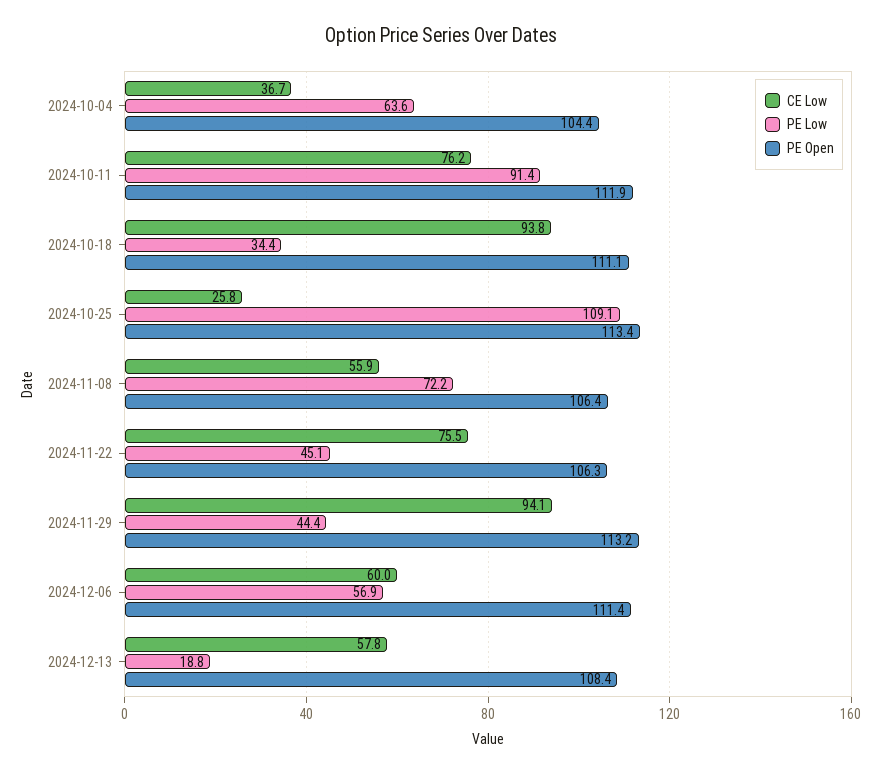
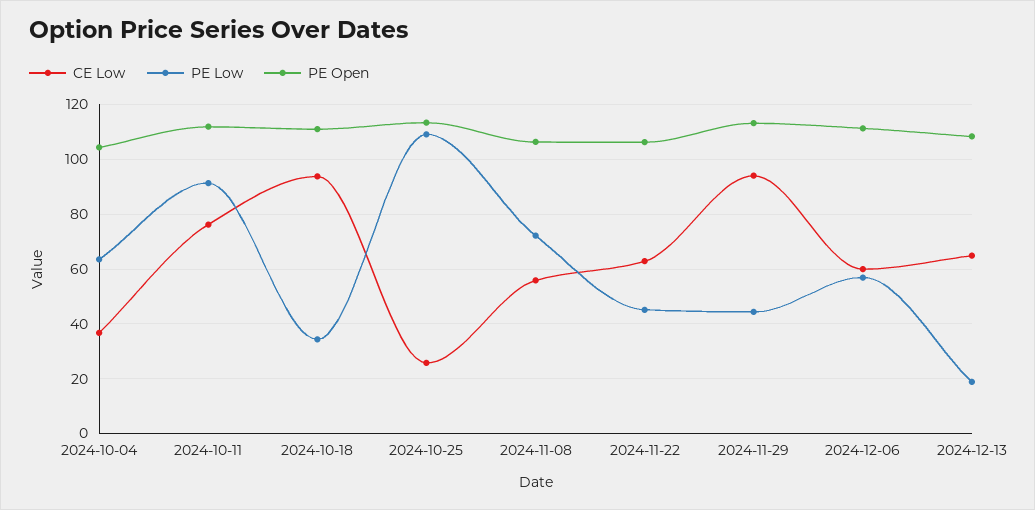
CE Low, 2024-11-22: 75.5 -> 62.5
CE Low, 2024-12-13: 57.8 -> 65

